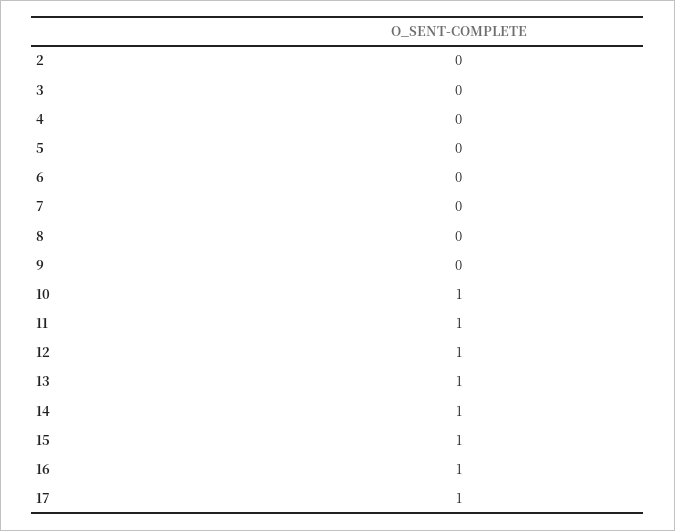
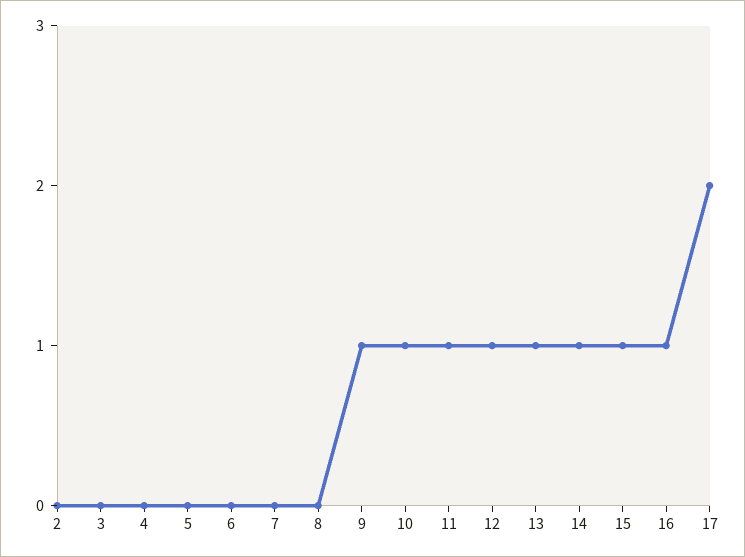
9: 0 -> 1
17: 1 -> 2

